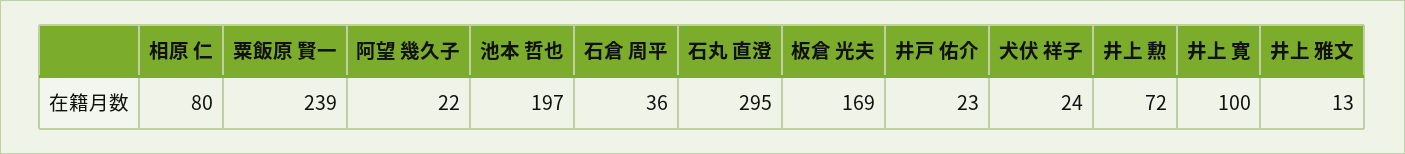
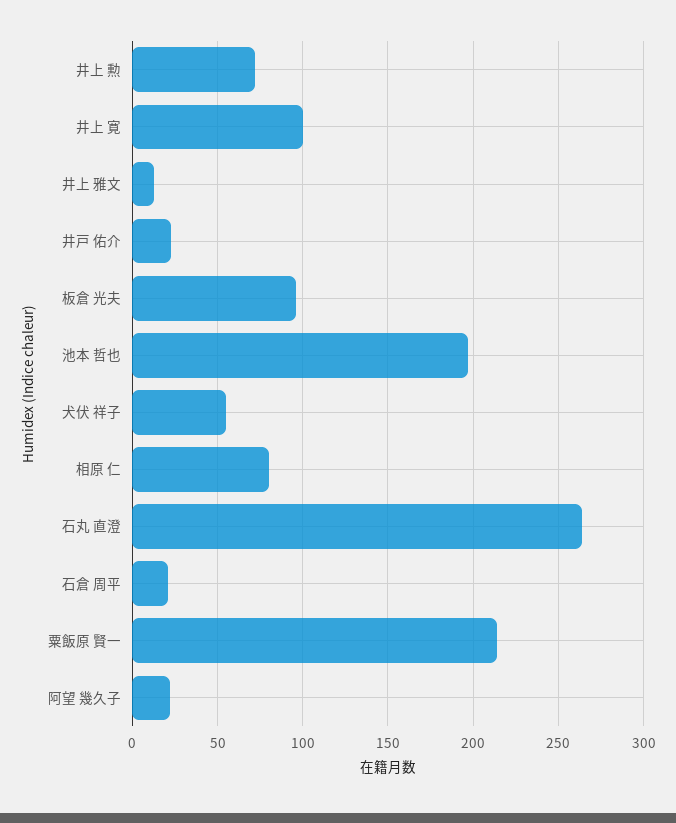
粟飯原 賢一: 239 -> 215
石倉 周平: 36 -> 20
石丸 直澄: 295 -> 265
板倉 光夫: 169 -> 95
犬伏 祥子: 24 -> 55

